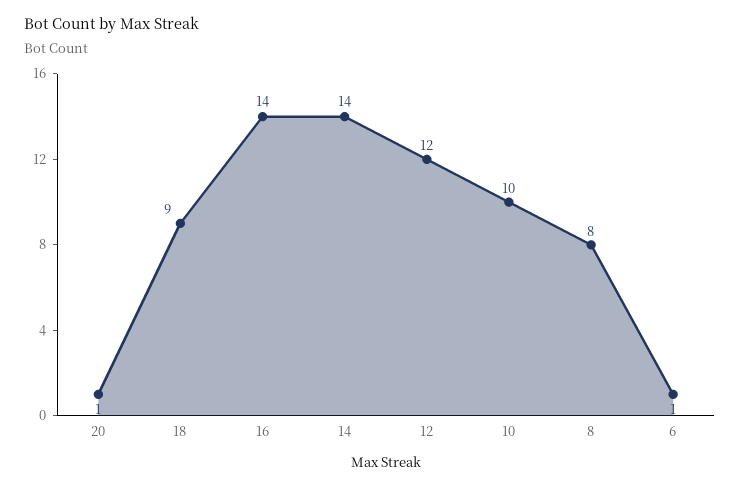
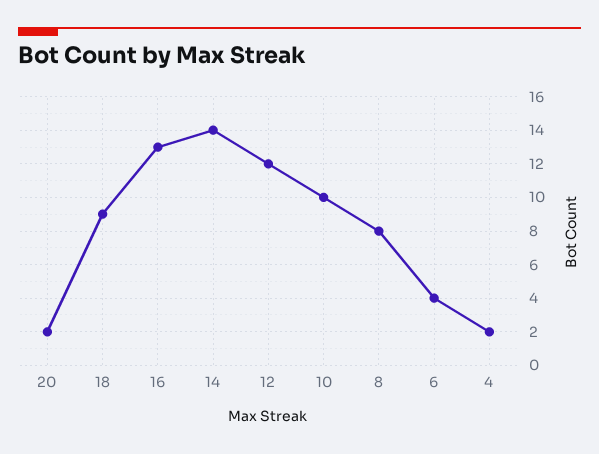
20: 1 -> 2
16: 14 -> 13
6: 1 -> 4
4: none -> 2

